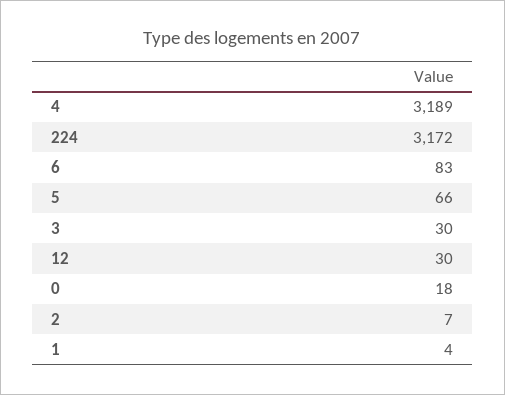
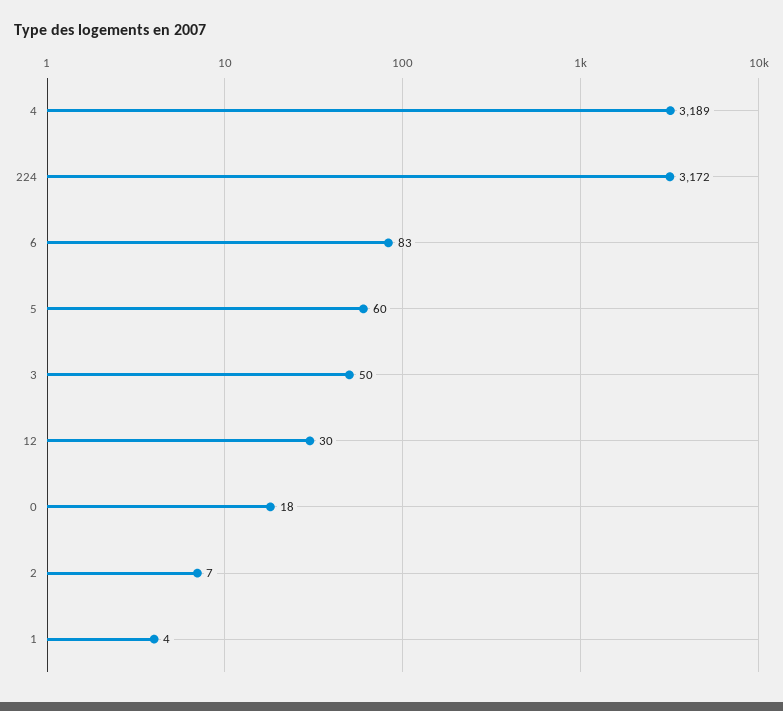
5: 66 -> 60
3: 30 -> 50

